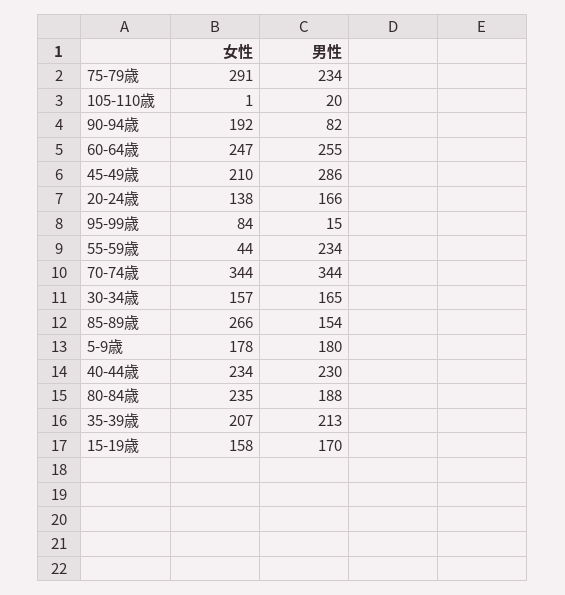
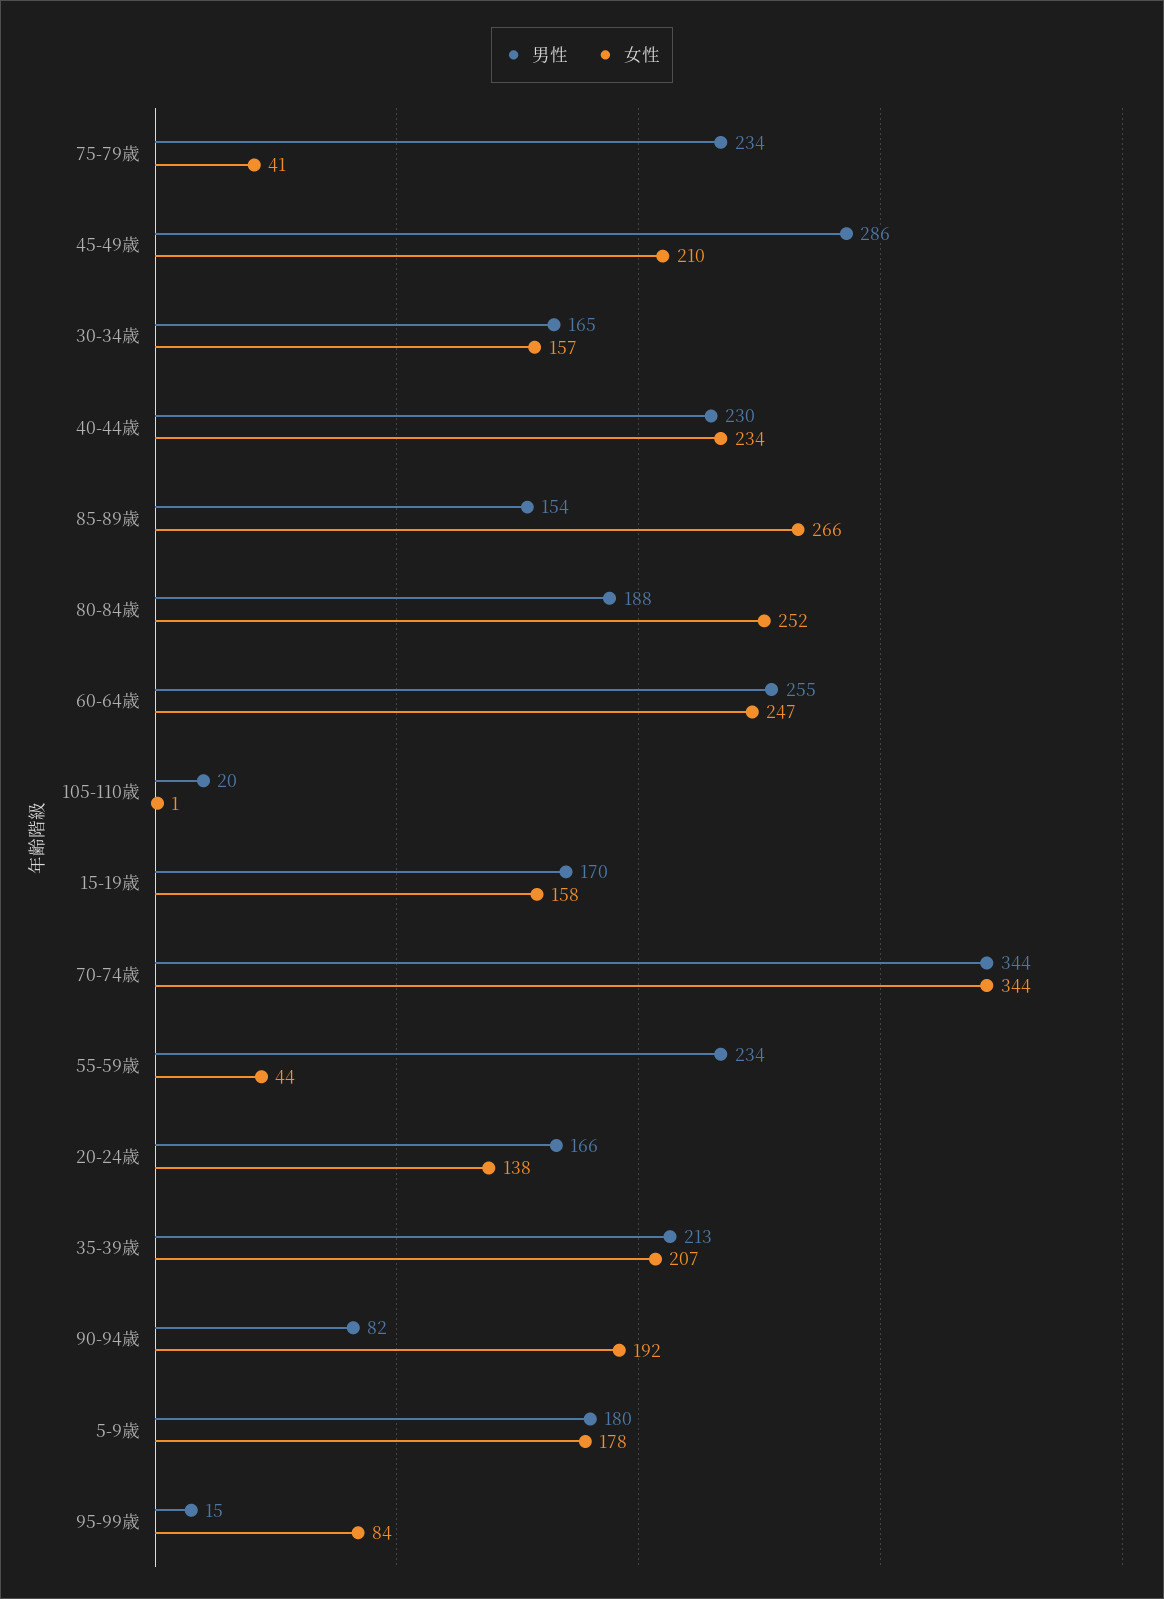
女性, 75-79歳: 291 -> 41
女性, 80-84歳: 235 -> 252

